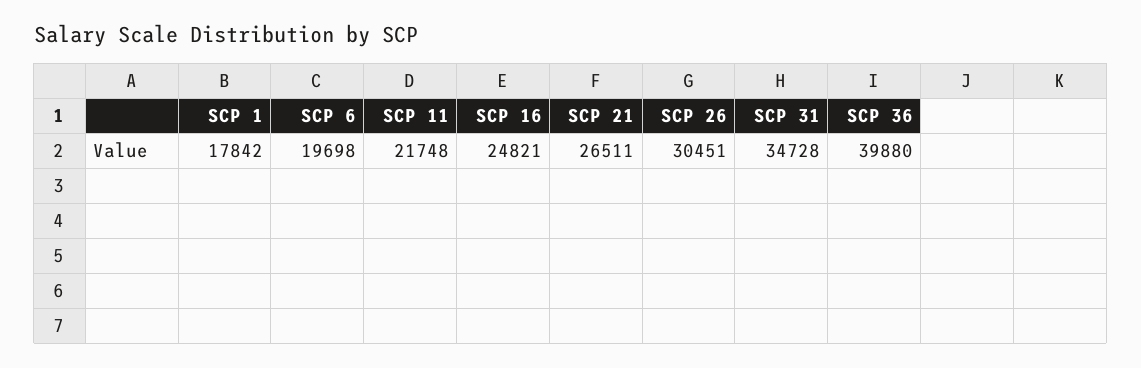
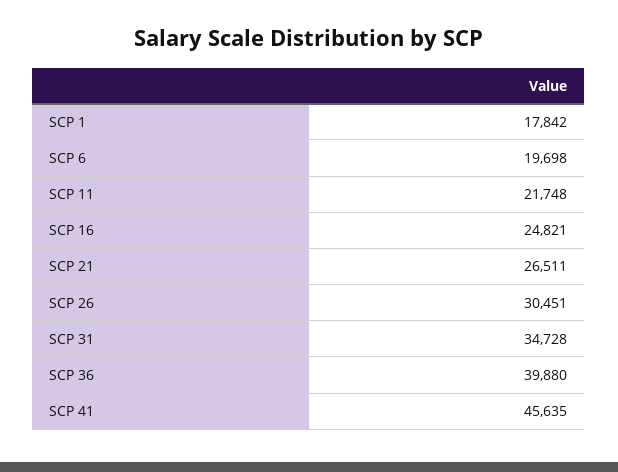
SCP 41: none -> 45635

